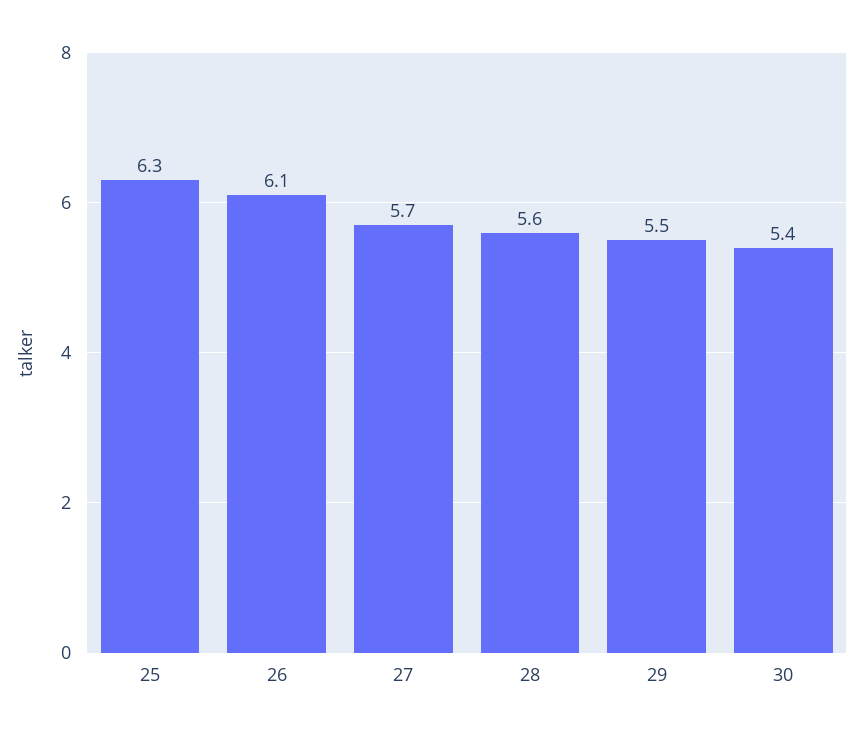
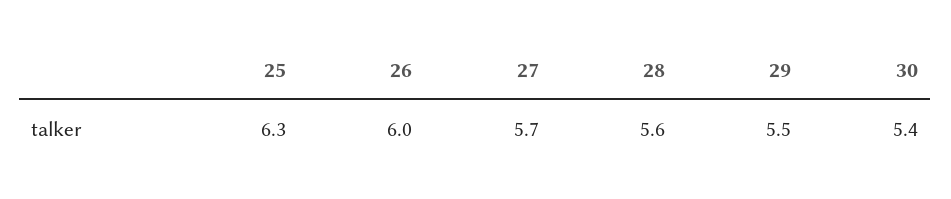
26: 6.1 -> 6

